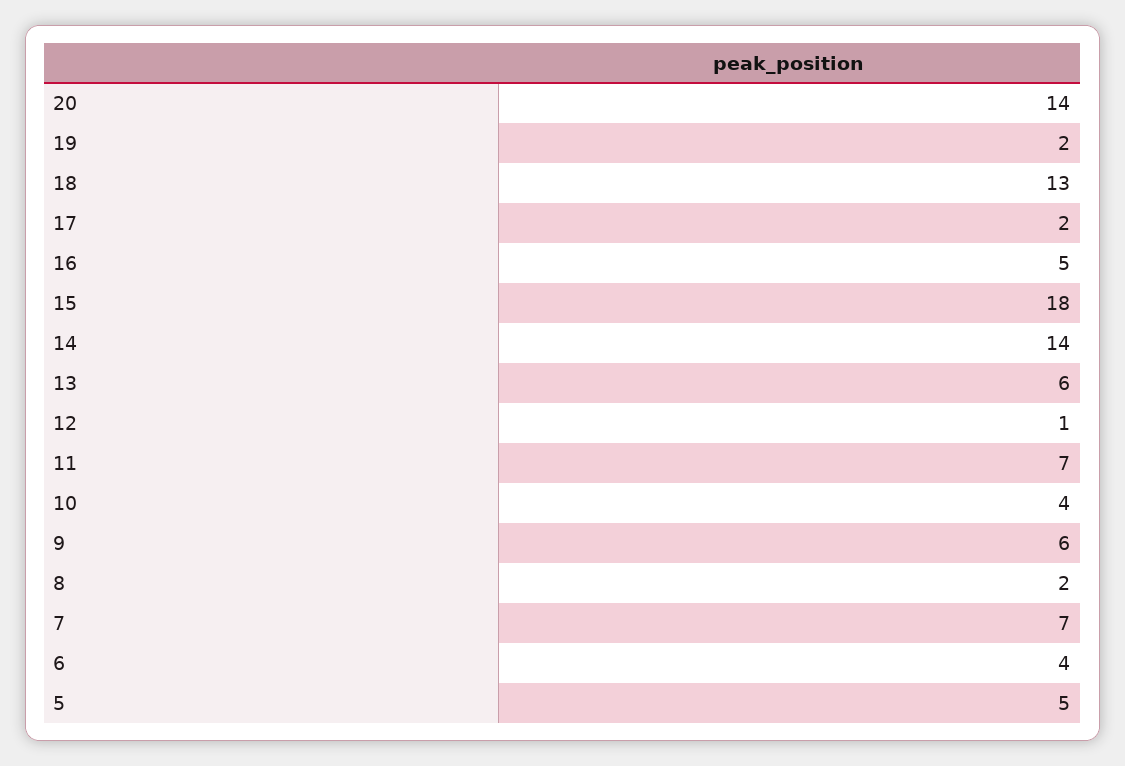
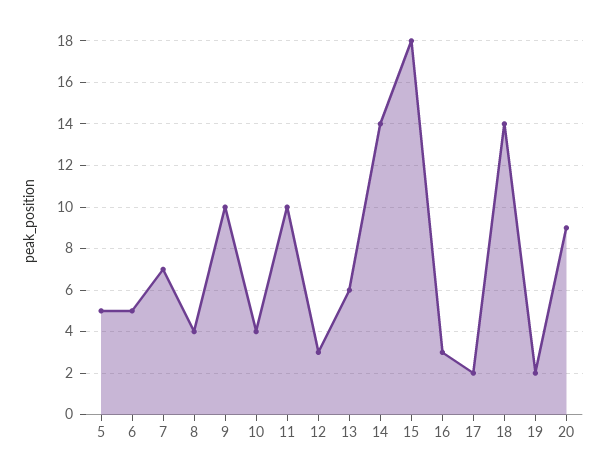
20: 14 -> 9
18: 13 -> 14
16: 5 -> 3
12: 1 -> 3
11: 7 -> 10
9: 6 -> 10
8: 2 -> 4
6: 4 -> 5

